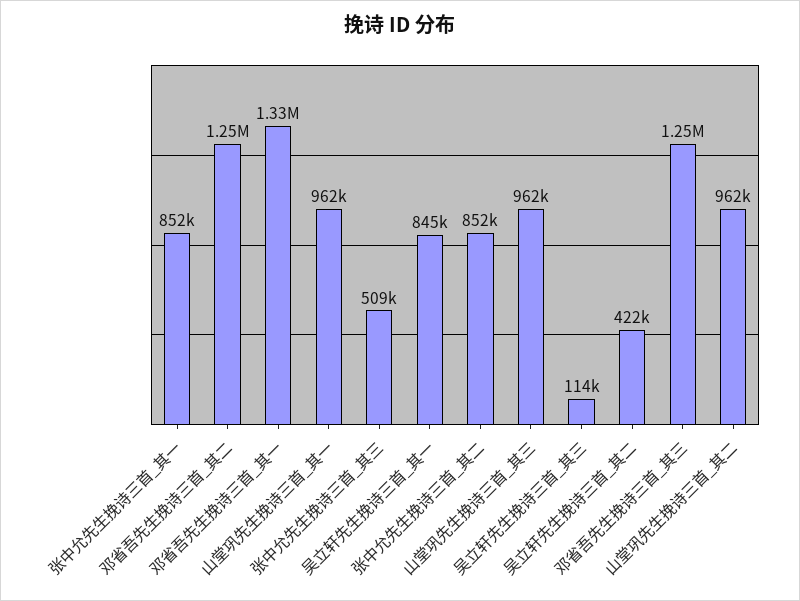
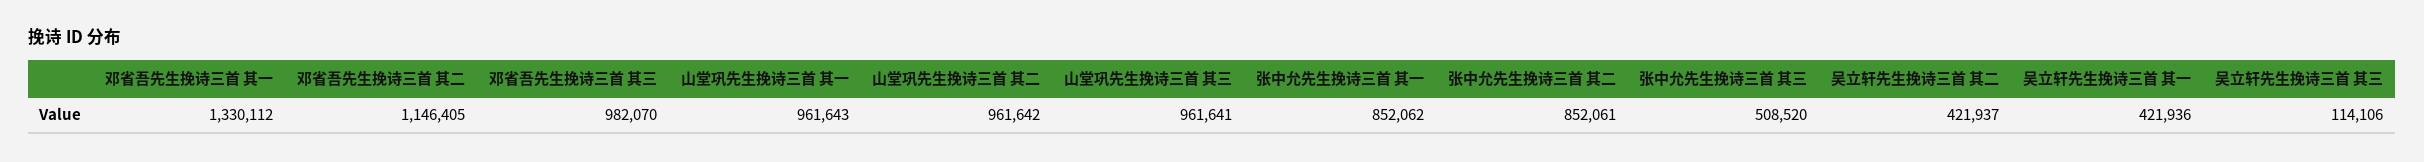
邓省吾先生挽诗三首_其二: 1250000 -> 1146405
吴立轩先生挽诗三首_其一: 845000 -> 421936
邓省吾先生挽诗三首_其三: 1250000 -> 982070

